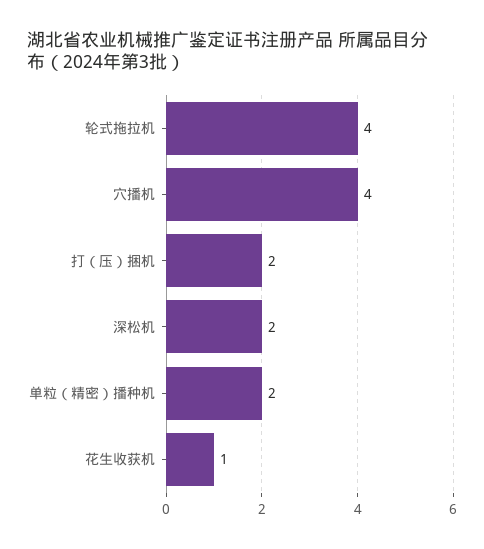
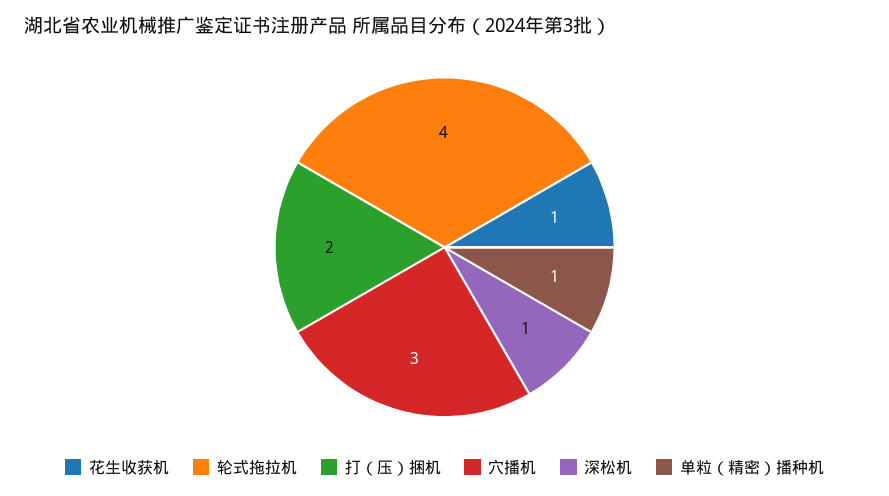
穴播机: 4 -> 3
深松机: 2 -> 1
单粒（精密）播种机: 2 -> 1

